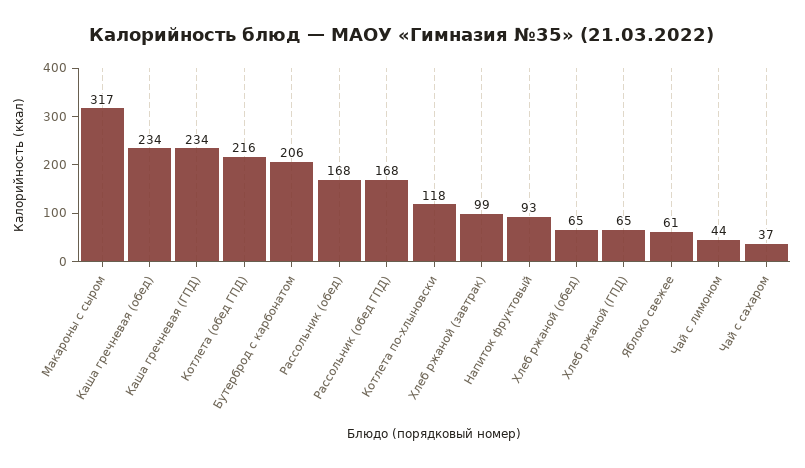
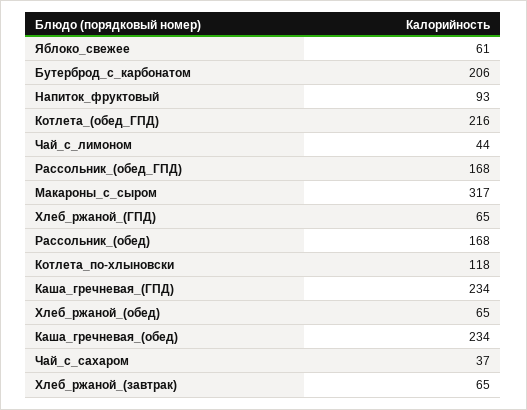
Хлеб ржаной (завтрак): 99 -> 65

